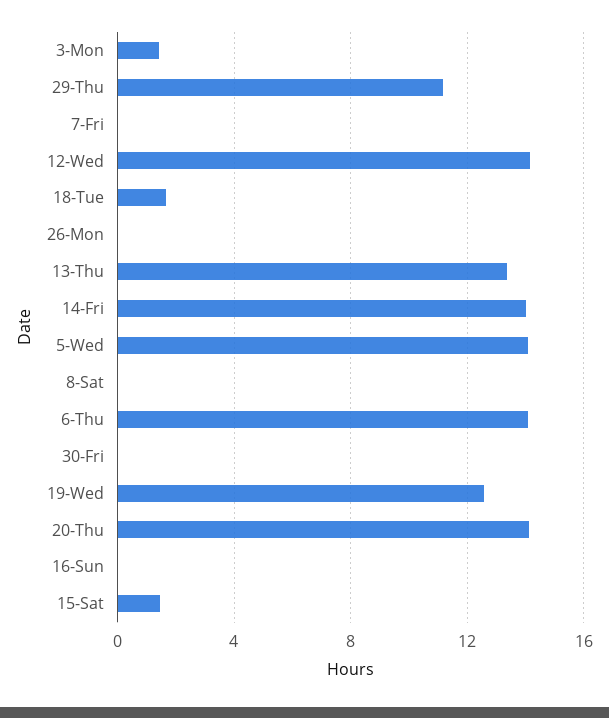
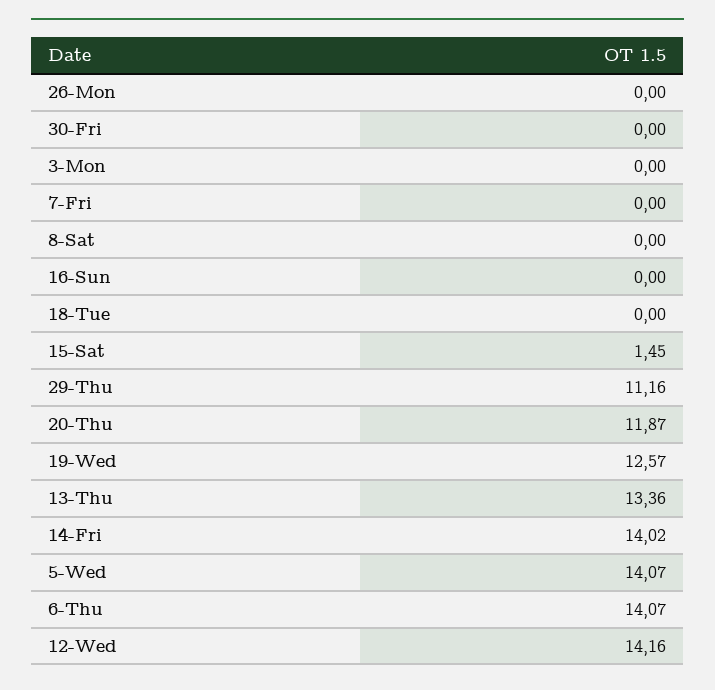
3-Mon: 1.5 -> 0
18-Tue: 1.5 -> 0
20-Thu: 14 -> 11.87

